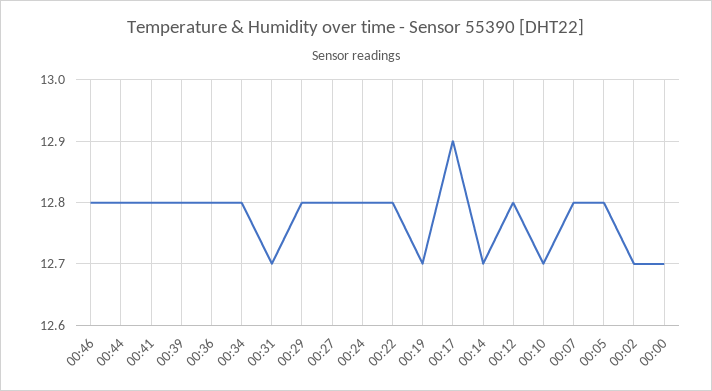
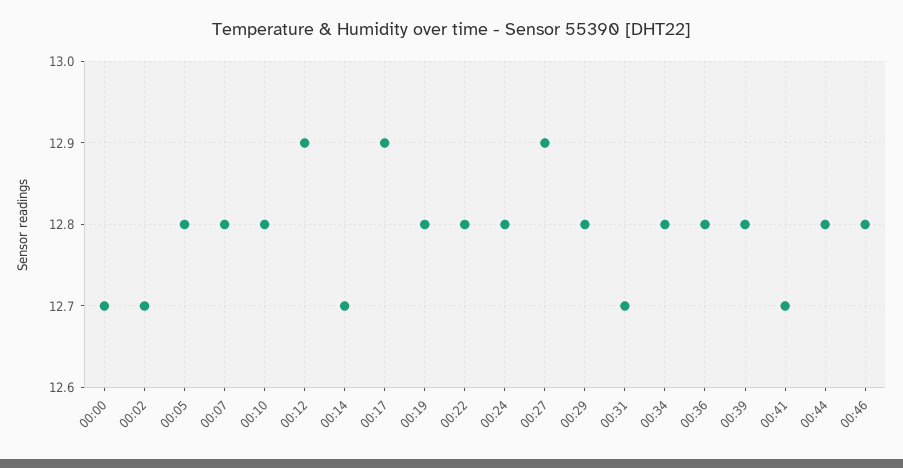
00:41: 12.8 -> 12.7
00:27: 12.8 -> 12.9
00:19: 12.7 -> 12.8
00:12: 12.8 -> 12.9
00:10: 12.7 -> 12.8

